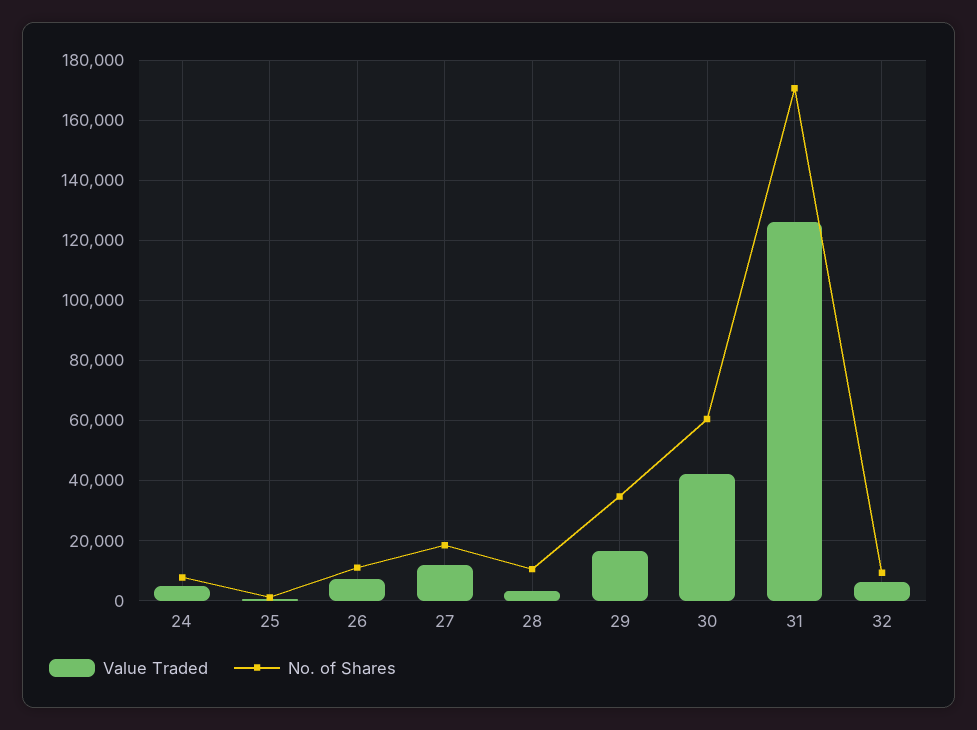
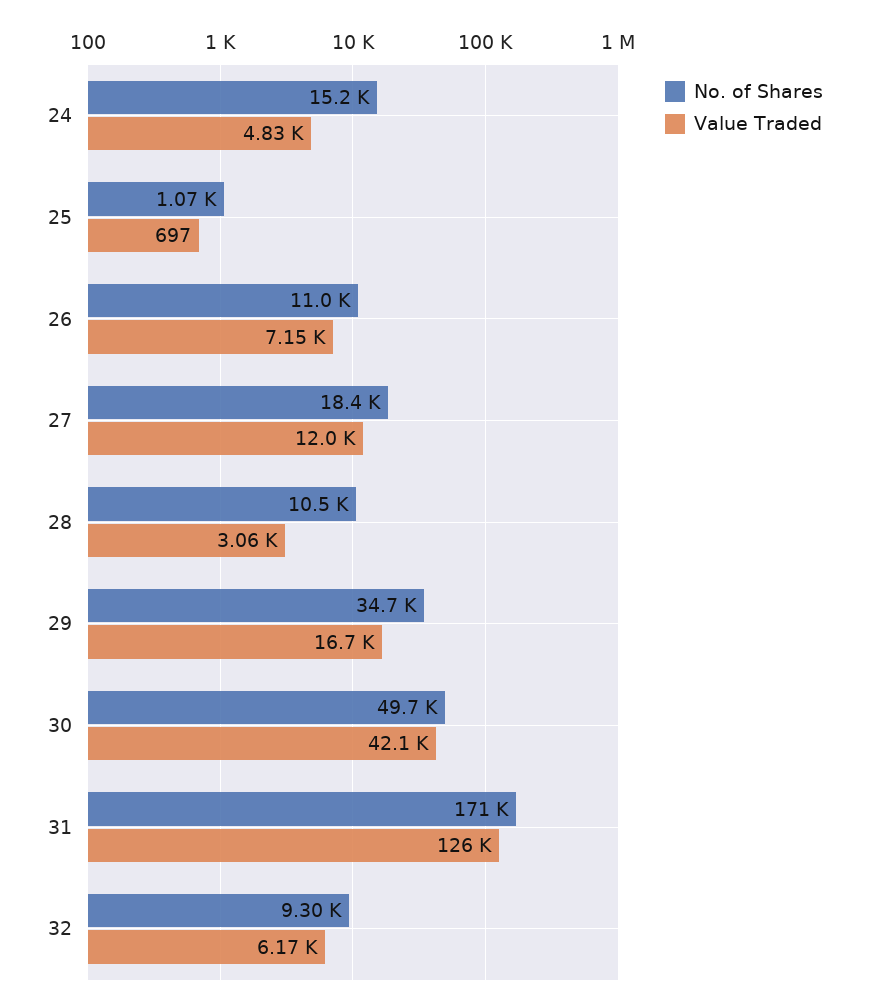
No. of Shares, 24: 8000 -> 15200
No. of Shares, 30: 60000 -> 49700

